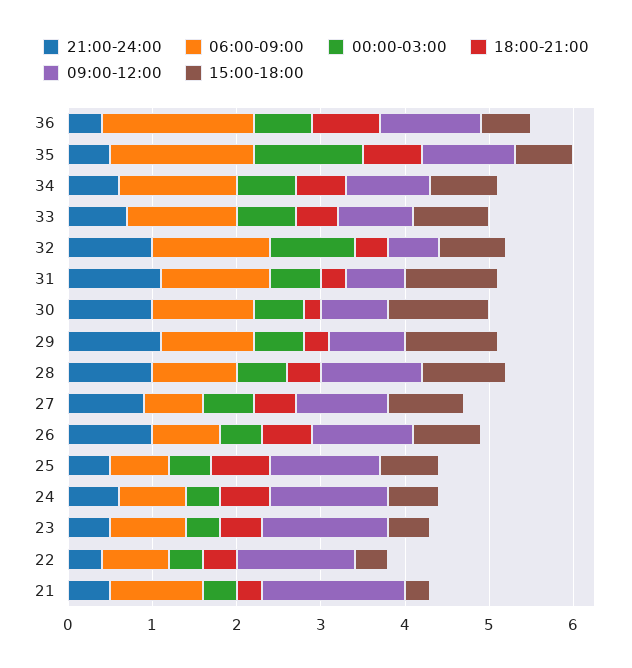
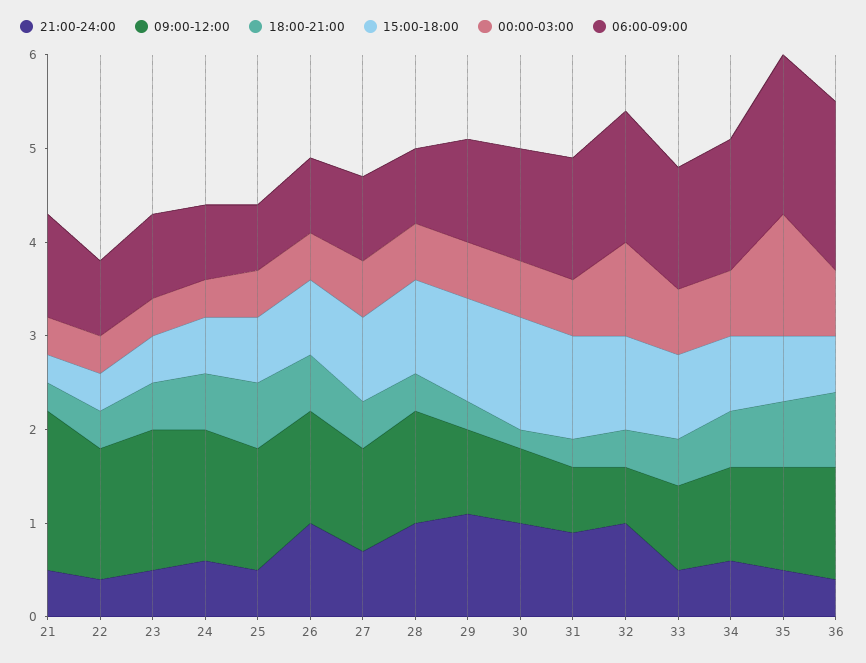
21:00-24:00, 33: 0.7 -> 0.5
15:00-18:00, 32: 0.8 -> 1
21:00-24:00, 31: 1.1 -> 0.9
06:00-09:00, 28: 1 -> 0.8
21:00-24:00, 27: 0.9 -> 0.7
06:00-09:00, 27: 0.7 -> 0.9

